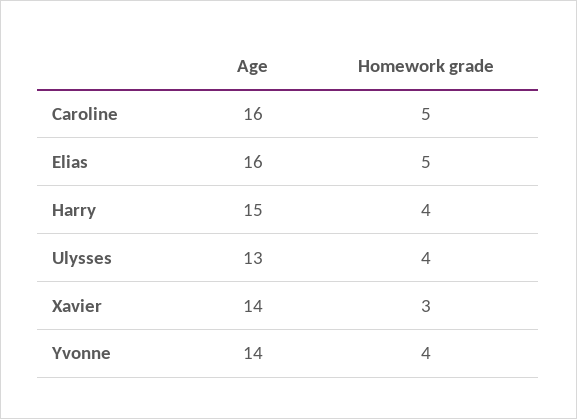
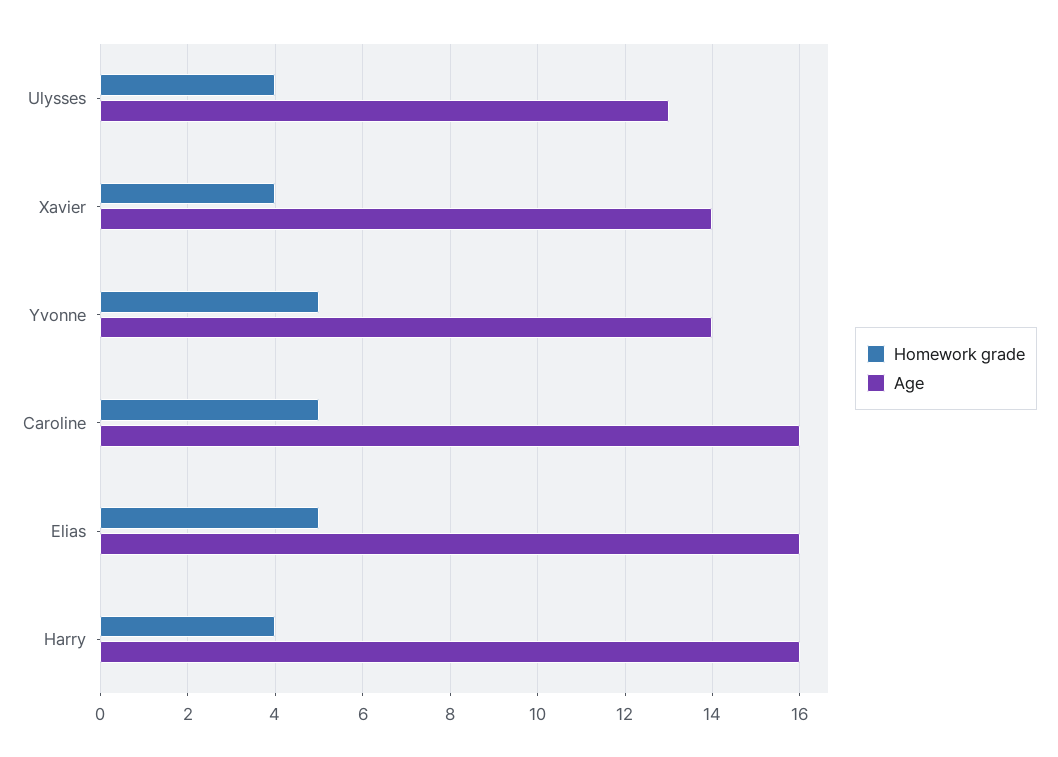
Age, Harry: 15 -> 16
Homework grade, Xavier: 3 -> 4
Homework grade, Yvonne: 4 -> 5

